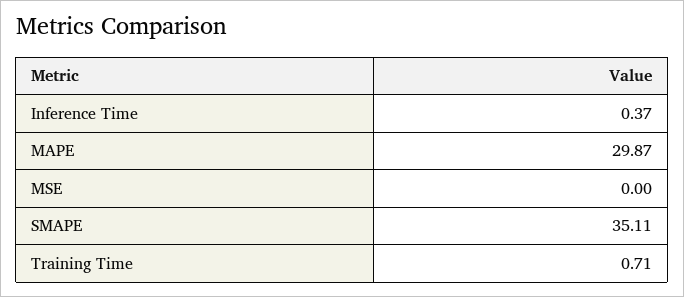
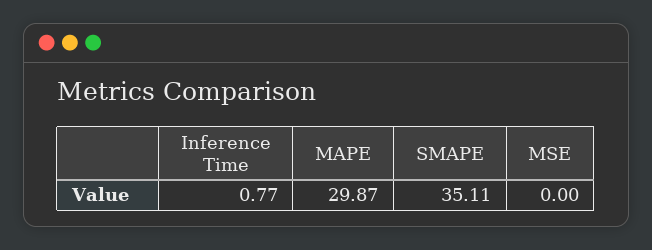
Inference Time: 0.37 -> 0.77
Training Time: 0.71 -> none

